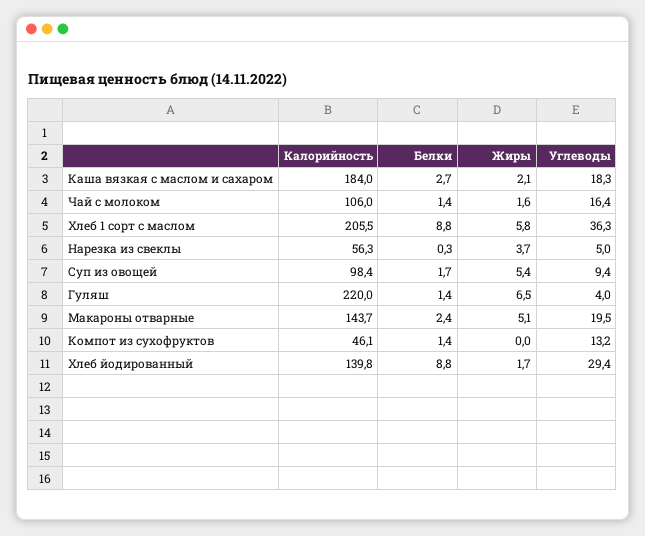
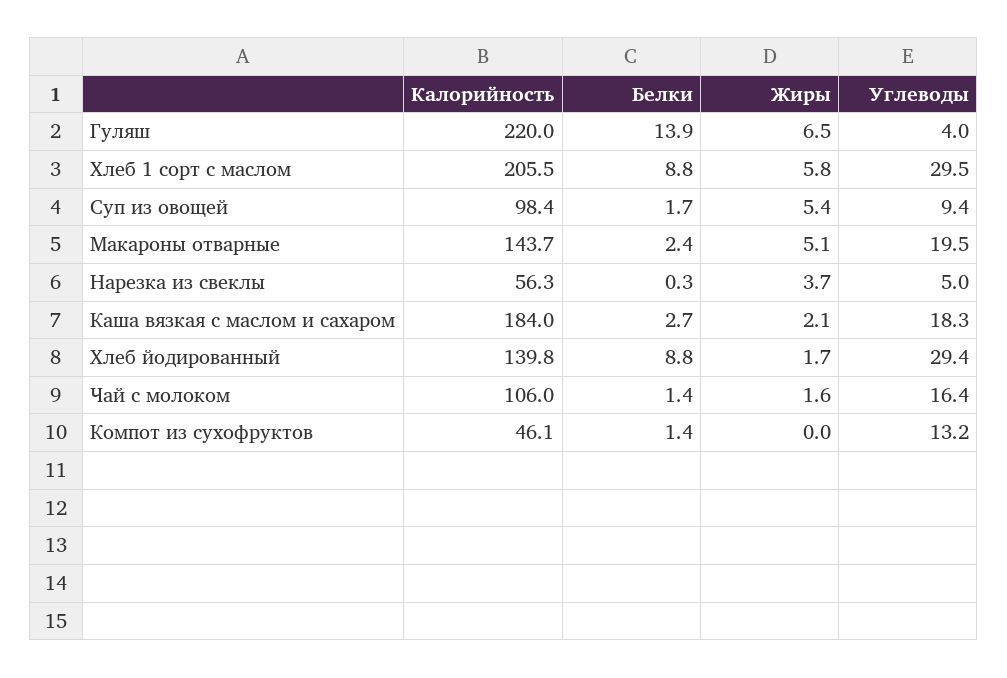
Углеводы, Хлеб 1 сорт с маслом: 36.3 -> 29.5
Белки, Гуляш: 1.4 -> 13.9

